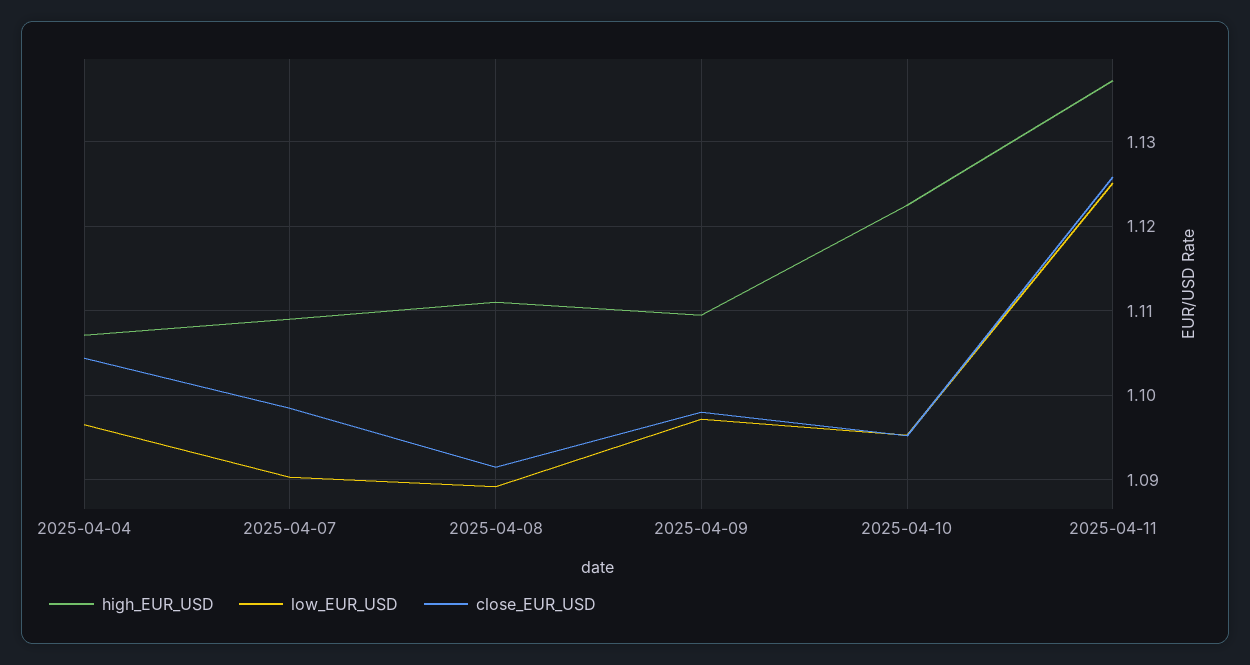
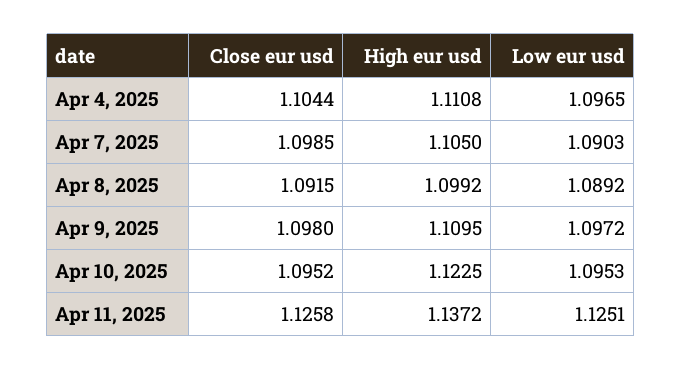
high_EUR_USD, 2025-04-04: 1.107 -> 1.1108
high_EUR_USD, 2025-04-07: 1.109 -> 1.105
high_EUR_USD, 2025-04-08: 1.111 -> 1.0992

